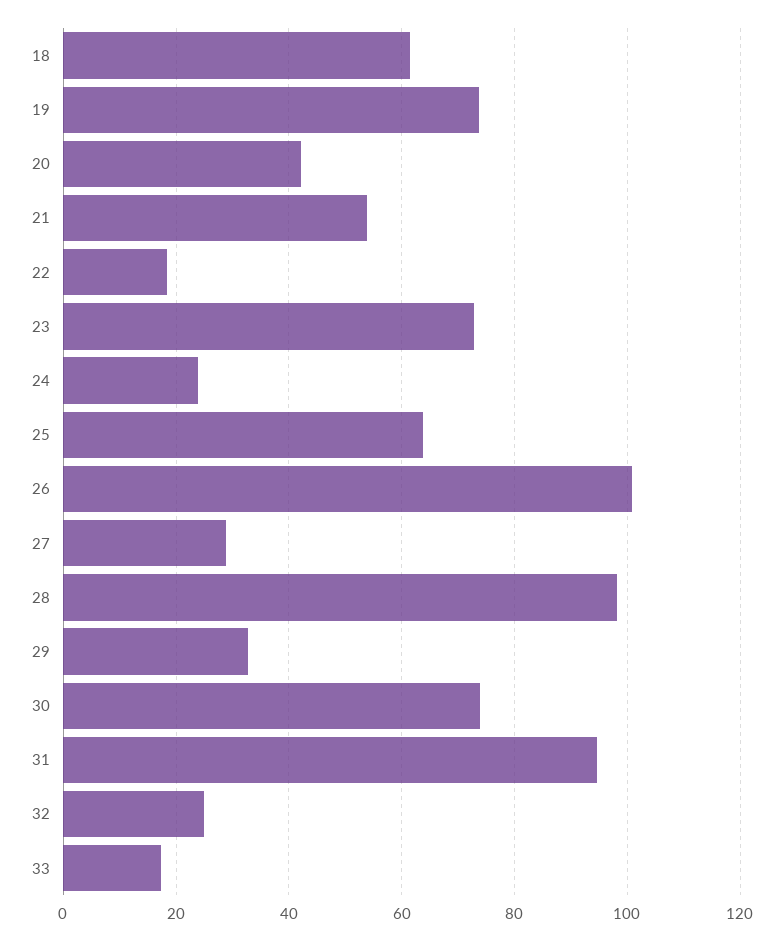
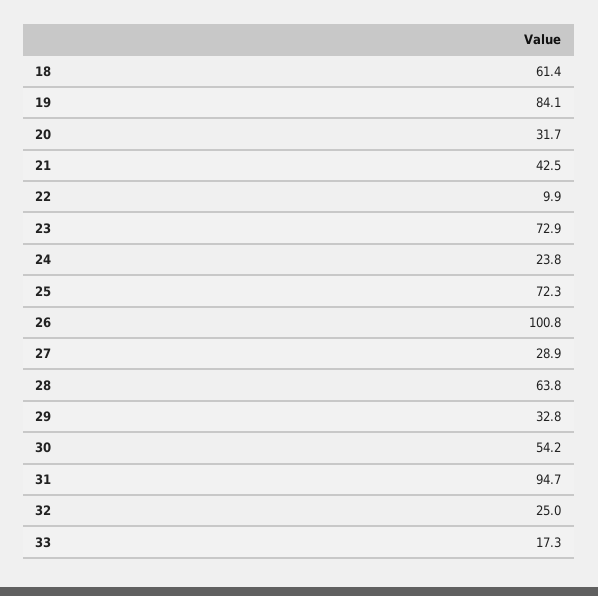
19: 74 -> 84.1
20: 42 -> 31.7
21: 54 -> 42.5
22: 18 -> 9.9
25: 64 -> 72.3
28: 98 -> 63.8
30: 74 -> 54.2

